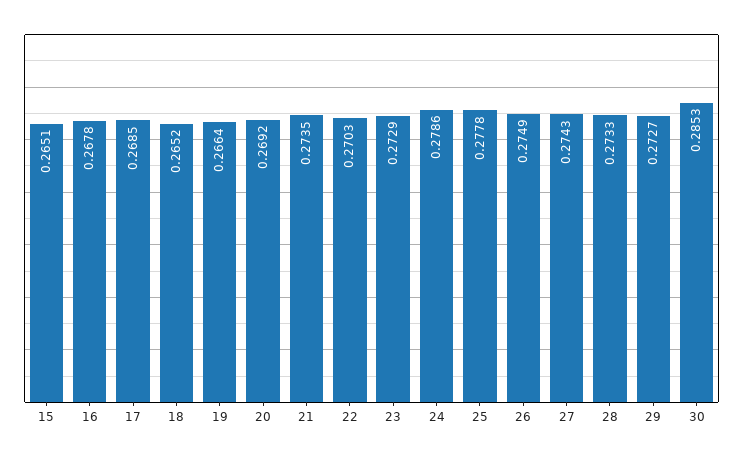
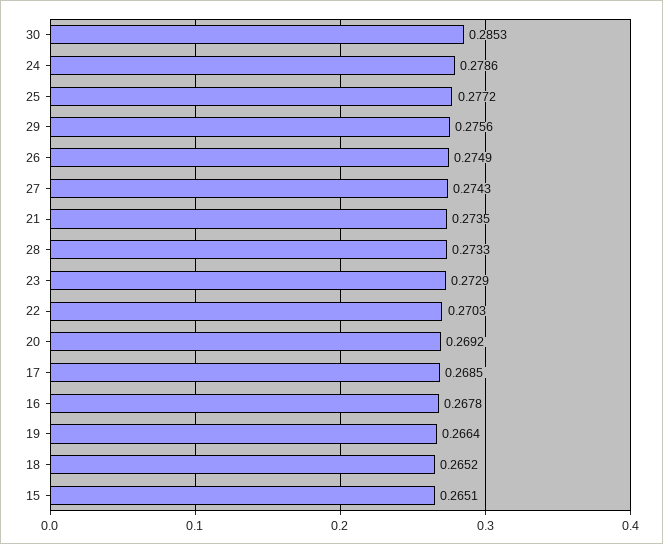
25: 0.2778 -> 0.2772
29: 0.2727 -> 0.2756

